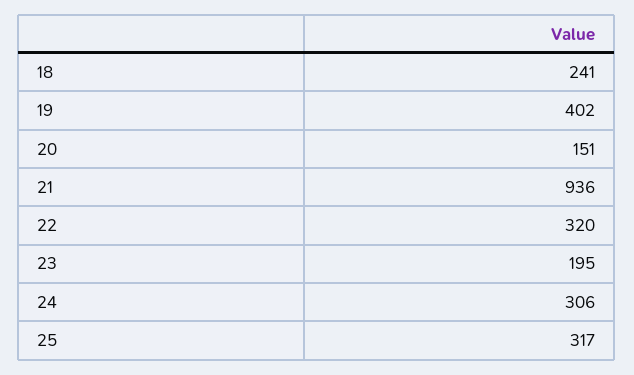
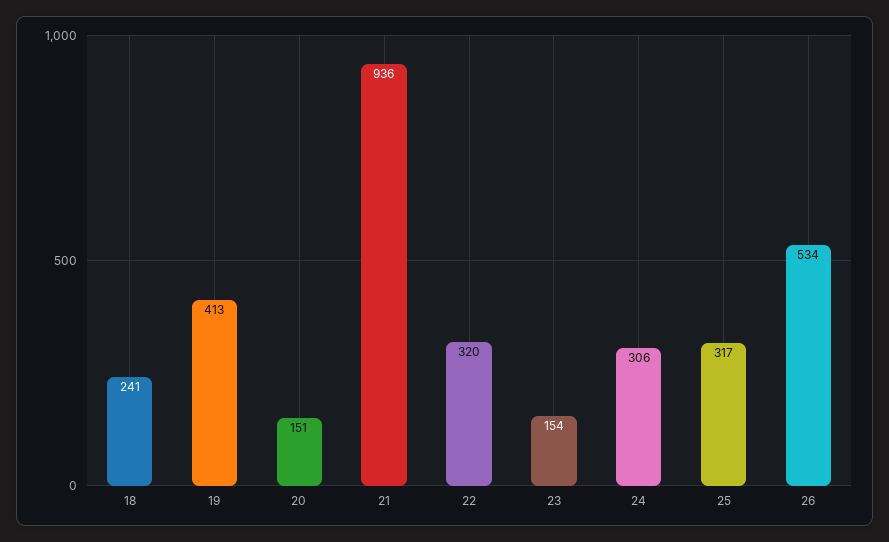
19: 402 -> 413
23: 195 -> 154
26: none -> 534

